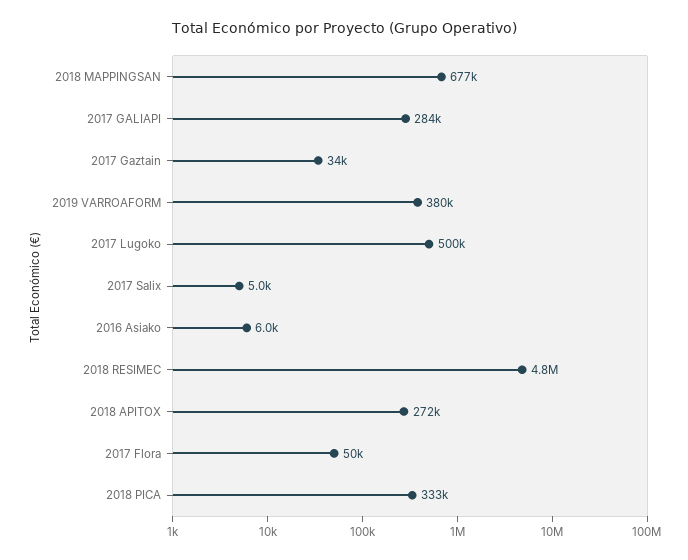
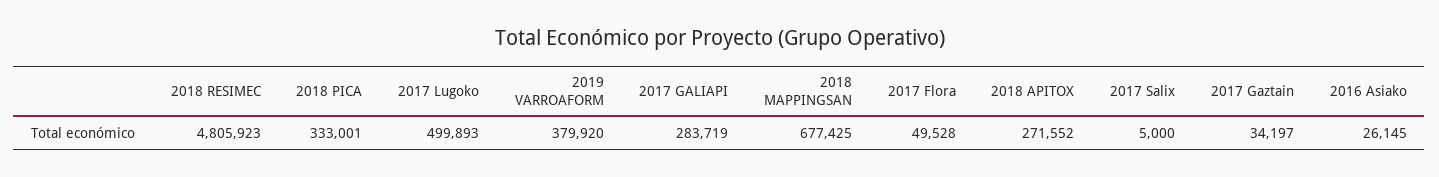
2016 Asiako: 6000 -> 26145

